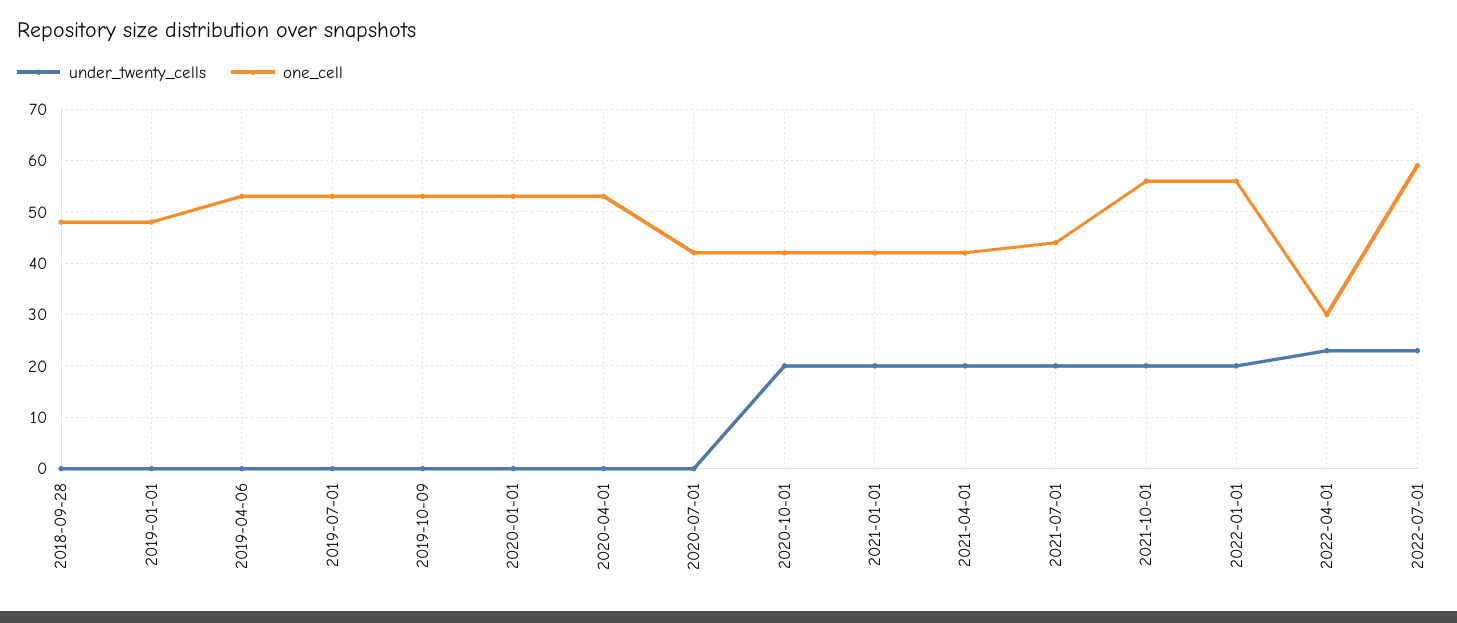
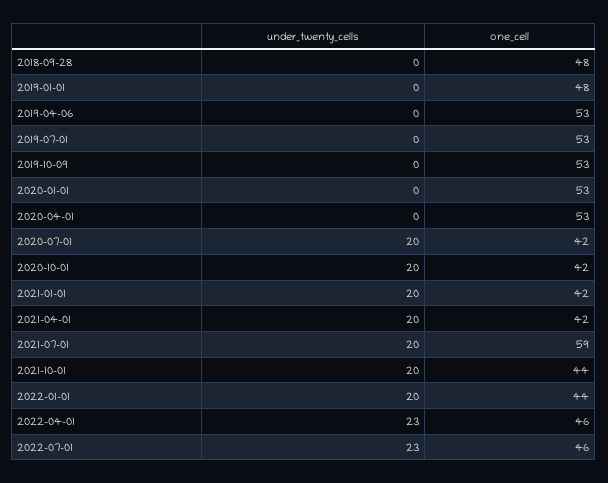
under_twenty_cells, 2020-07-01: 0 -> 20
one_cell, 2021-07-01: 45 -> 59
one_cell, 2021-10-01: 55 -> 44
one_cell, 2022-01-01: 55 -> 44
one_cell, 2022-04-01: 30 -> 46
one_cell, 2022-07-01: 60 -> 46

